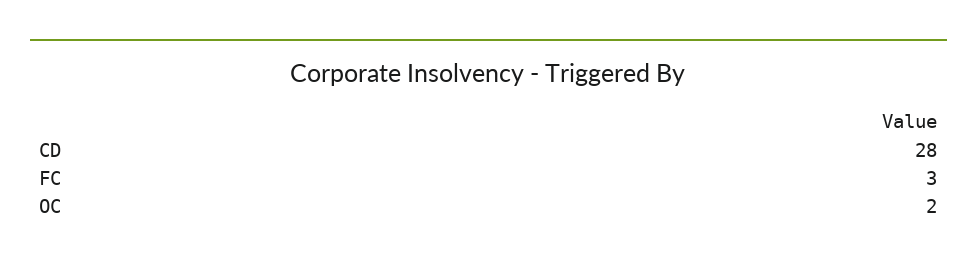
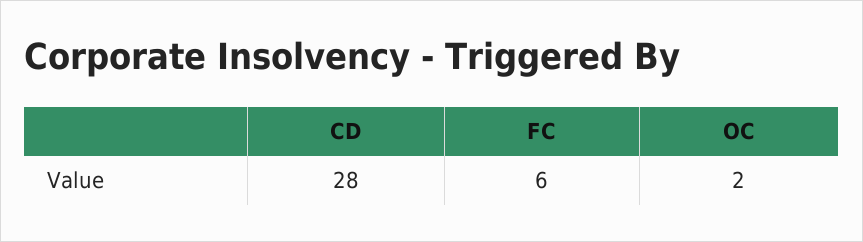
FC: 3 -> 6

